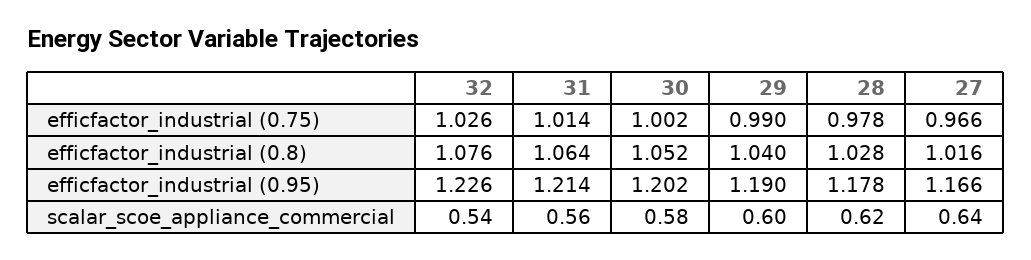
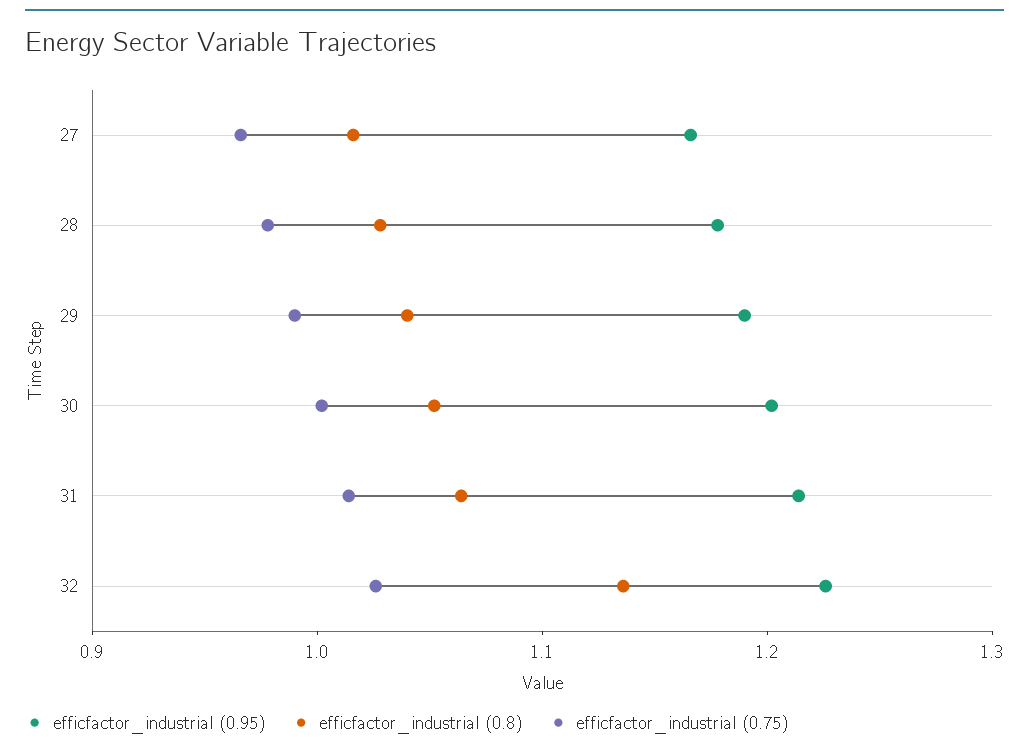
efficfactor_industrial (0.8), 32: 1.076 -> 1.14
scalar_scoe_appliance_commercial, 32: 0.54 -> none
scalar_scoe_appliance_commercial, 31: 0.56 -> none
scalar_scoe_appliance_commercial, 30: 0.58 -> none
scalar_scoe_appliance_commercial, 29: 0.6 -> none
scalar_scoe_appliance_commercial, 28: 0.62 -> none
scalar_scoe_appliance_commercial, 27: 0.64 -> none

